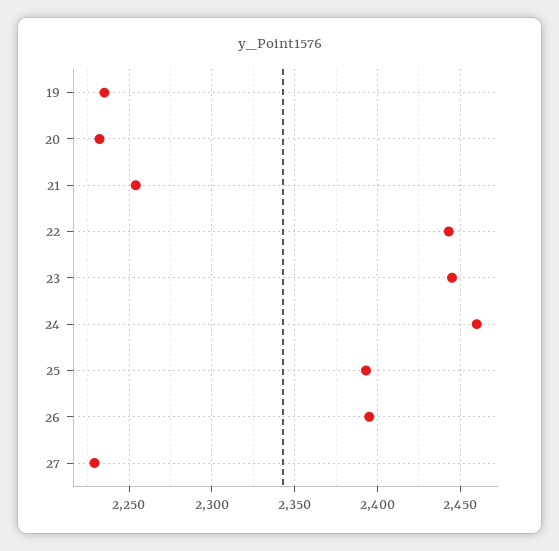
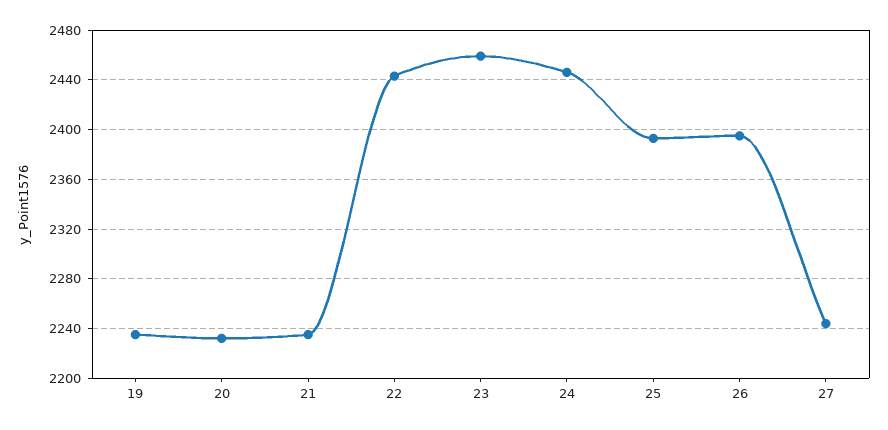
21: 2255 -> 2235
23: 2445 -> 2460
24: 2460 -> 2445
27: 2230 -> 2245

